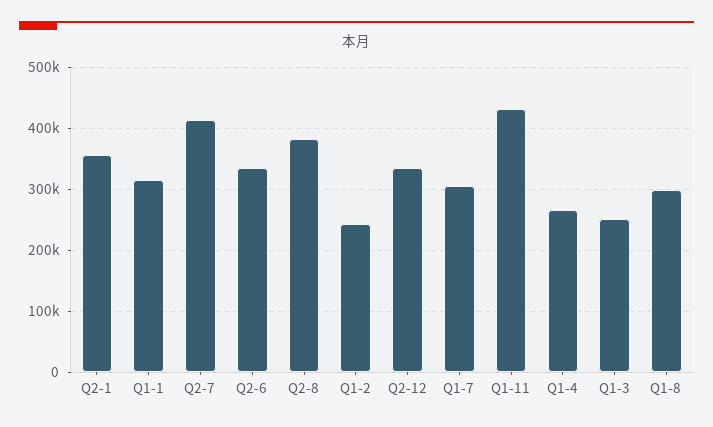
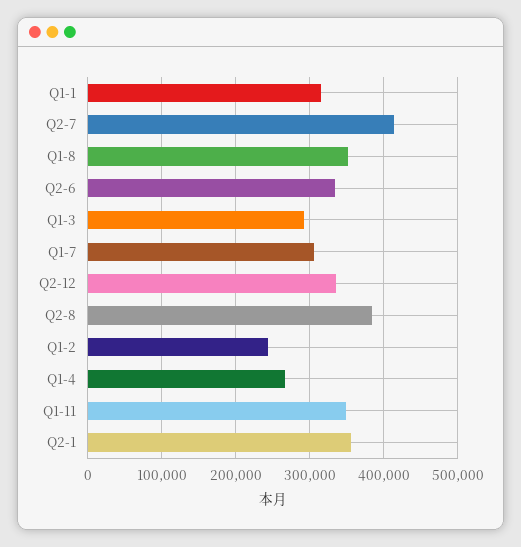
Q1-11: 430000 -> 350000
Q1-3: 250000 -> 290000
Q1-8: 300000 -> 350000

